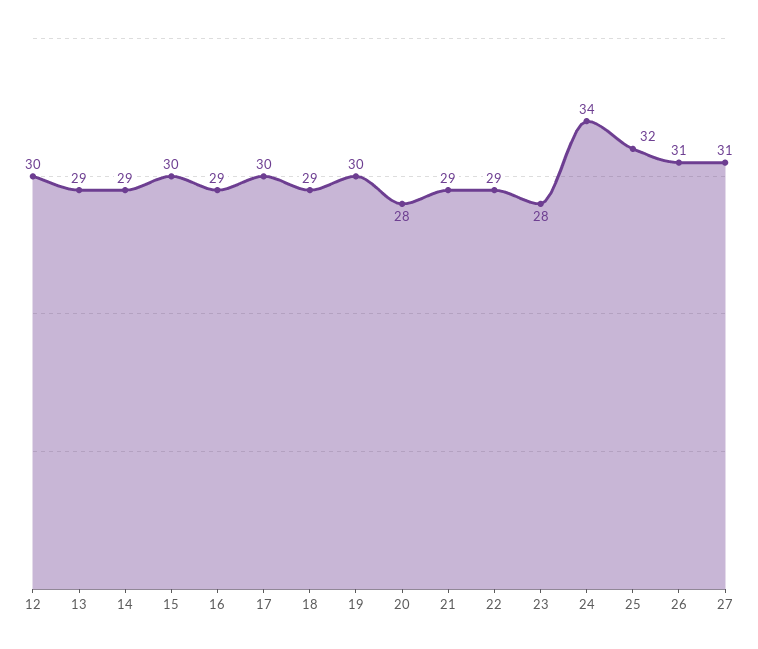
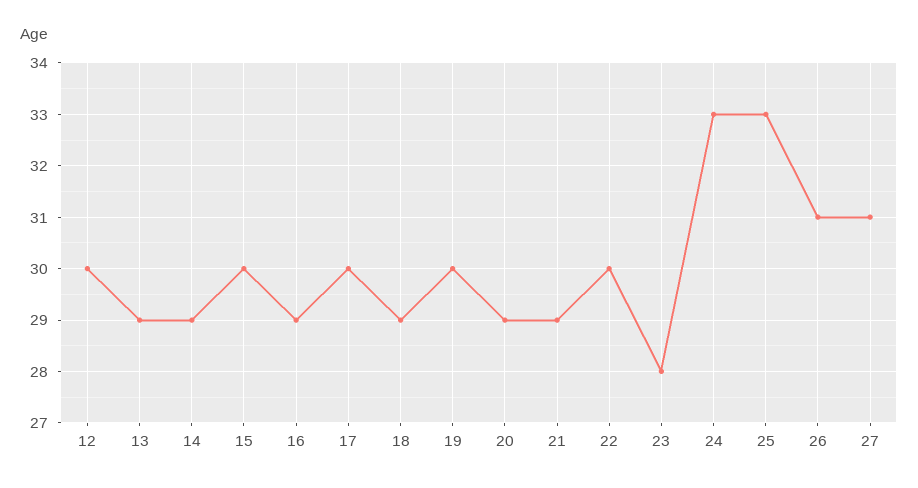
20: 28 -> 29
22: 29 -> 30
24: 34 -> 33
25: 32 -> 33

